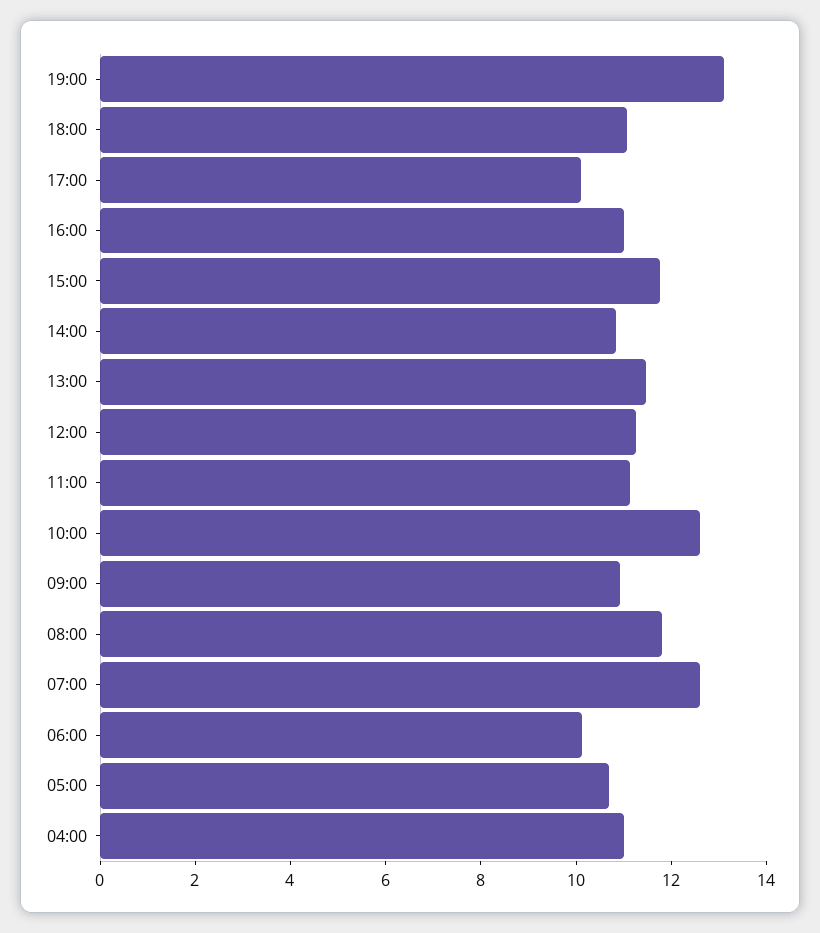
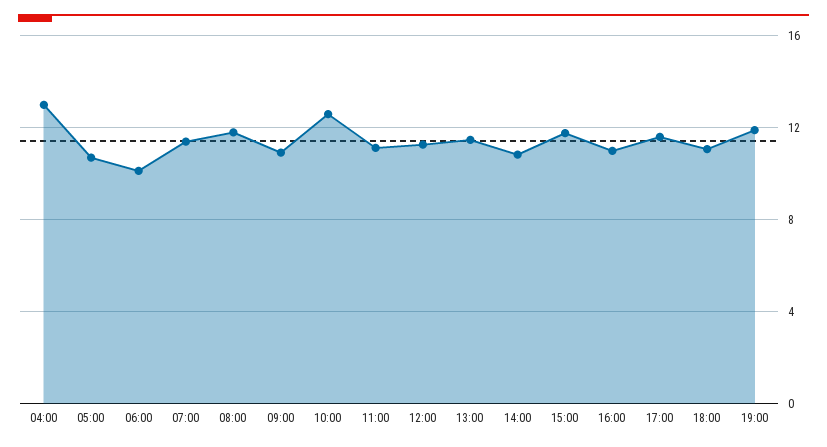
19:00: 13 -> 12
17:00: 10 -> 11.5
07:00: 12.5 -> 11.5
04:00: 11 -> 13

